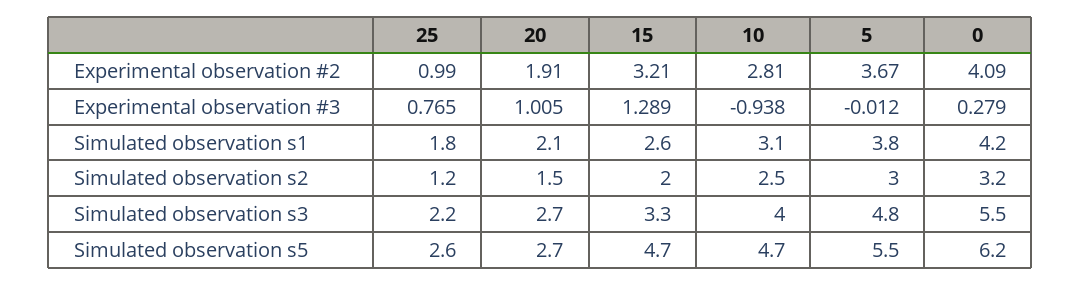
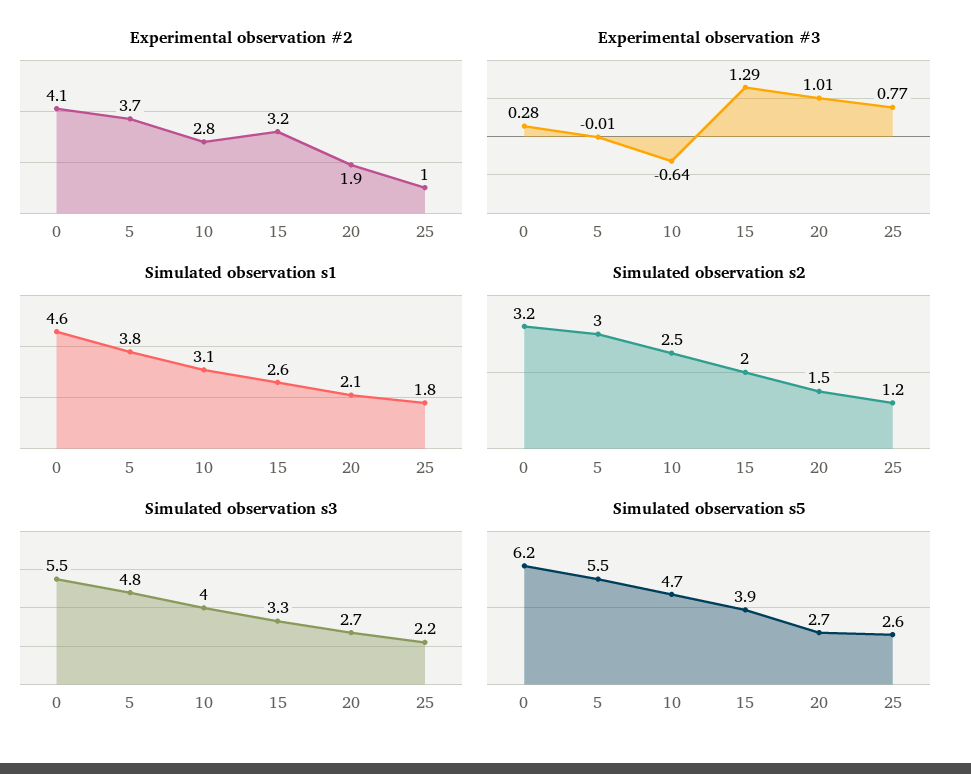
Experimental observation #3, 10: -0.938 -> -0.64
Simulated observation s1, 0: 4.2 -> 4.6
Simulated observation s5, 15: 4.7 -> 3.9

